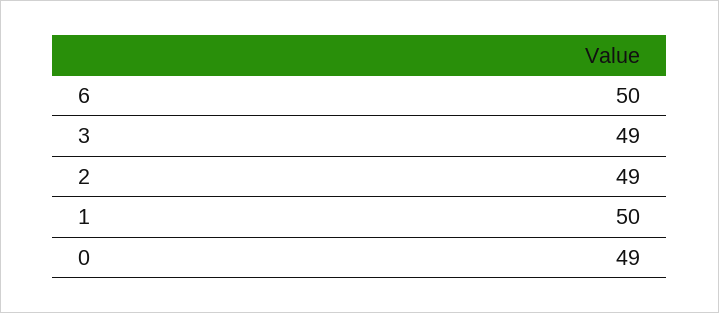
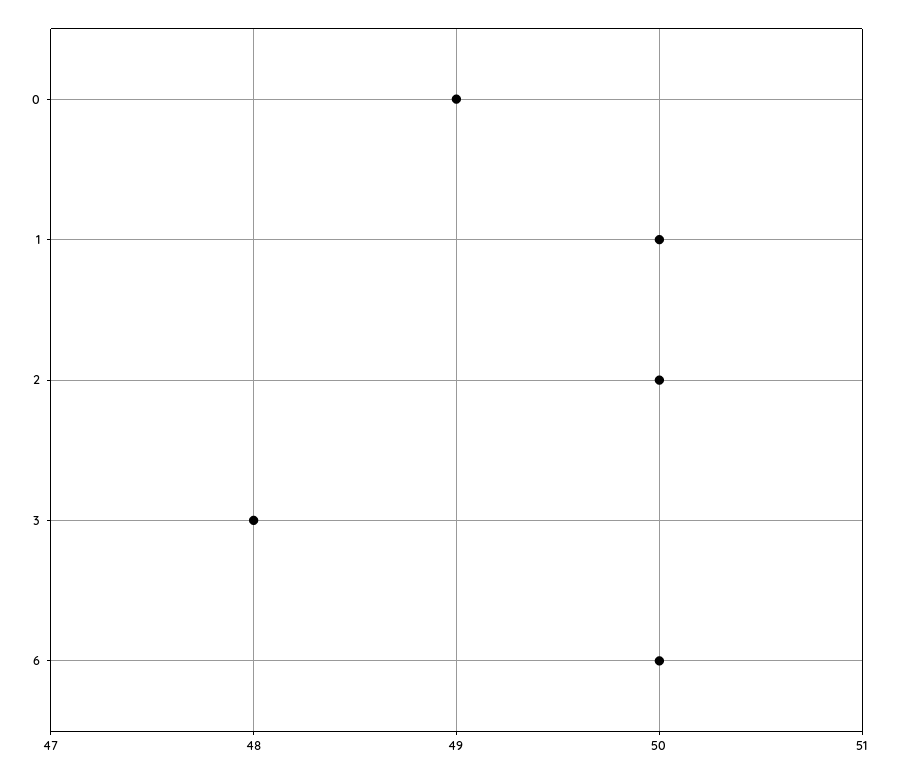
3: 49 -> 48
2: 49 -> 50

